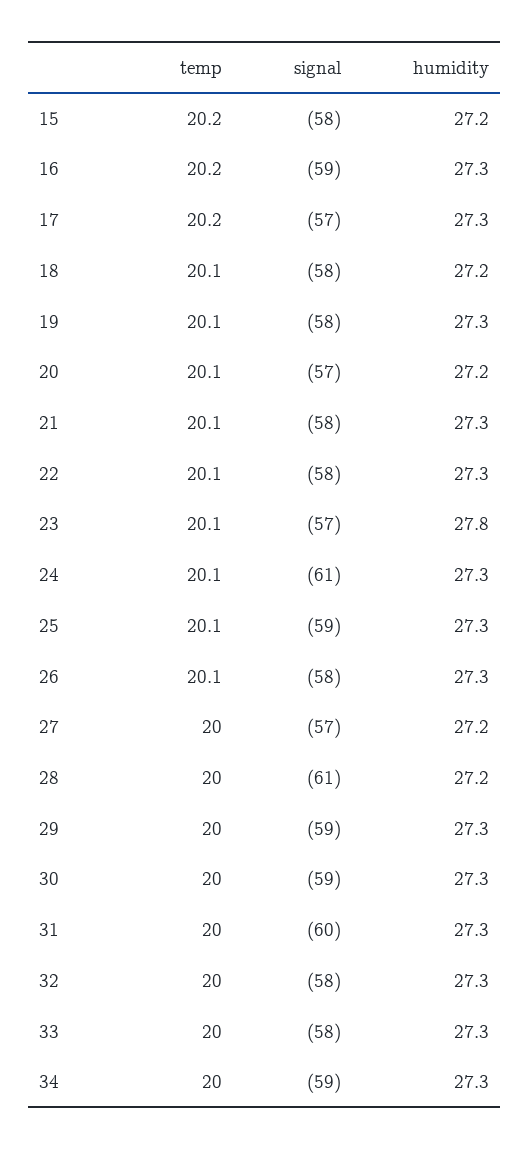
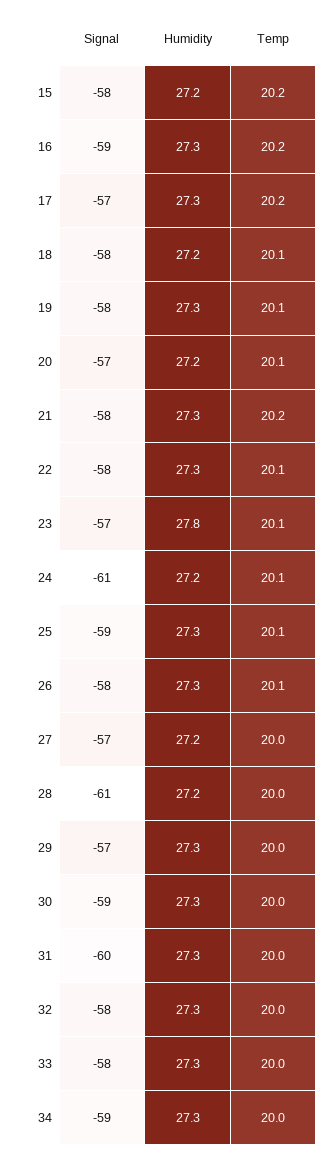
temp, 21: 20.1 -> 20.2
humidity, 24: 27.3 -> 27.2
signal, 29: -59 -> -57

